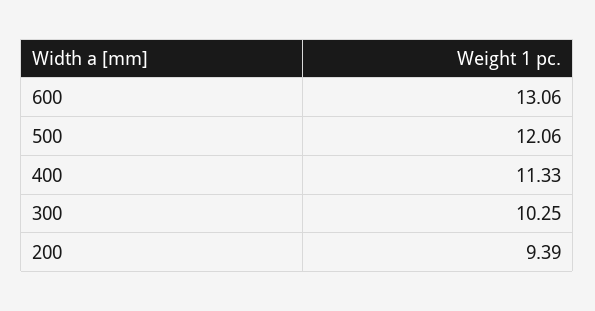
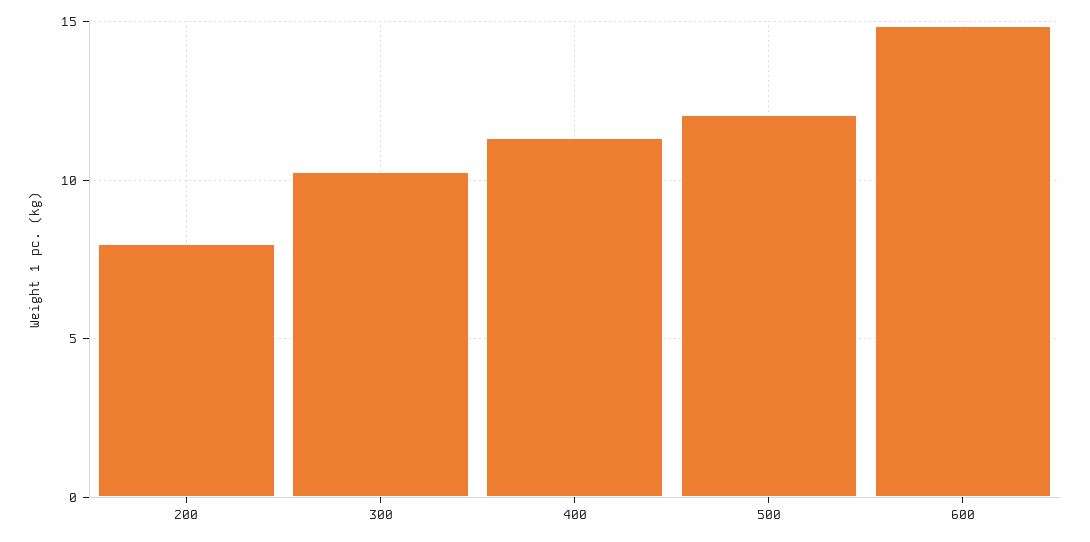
600: 13.06 -> 15
200: 9.39 -> 8

